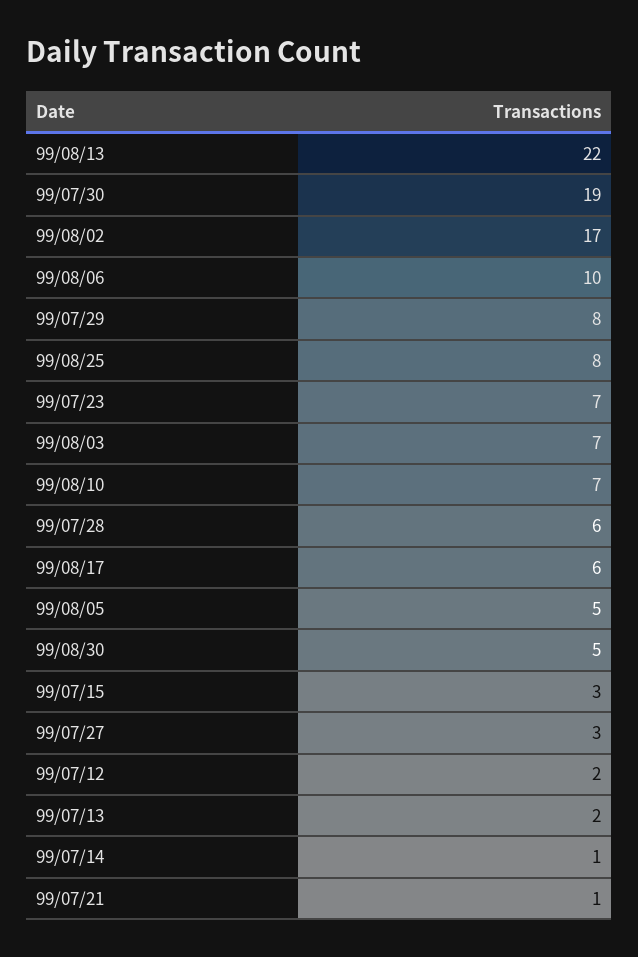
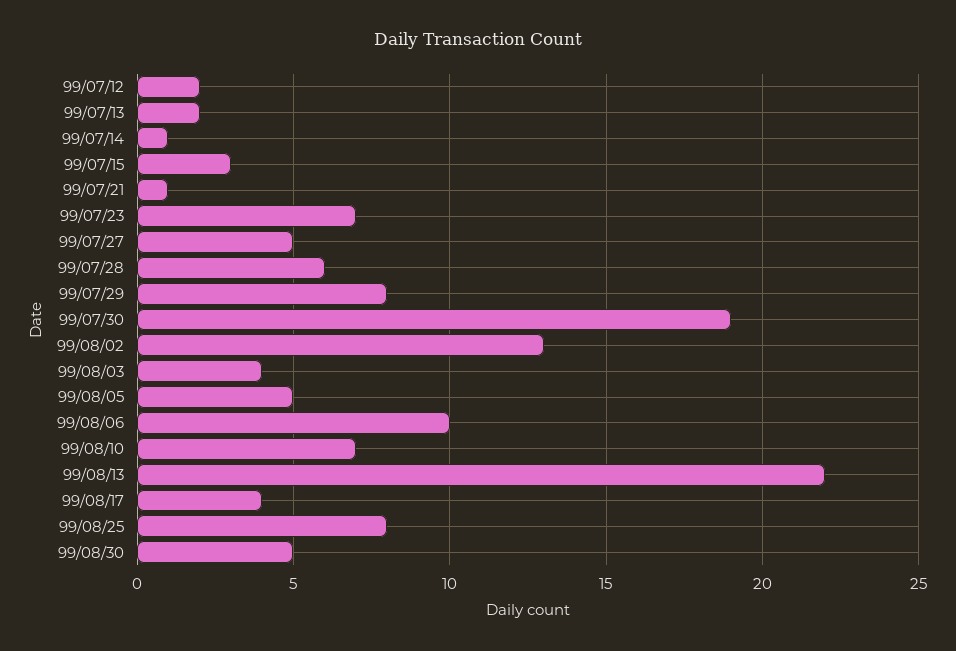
99/08/02: 17 -> 13
99/08/03: 7 -> 4
99/08/17: 6 -> 4
99/07/27: 3 -> 5

